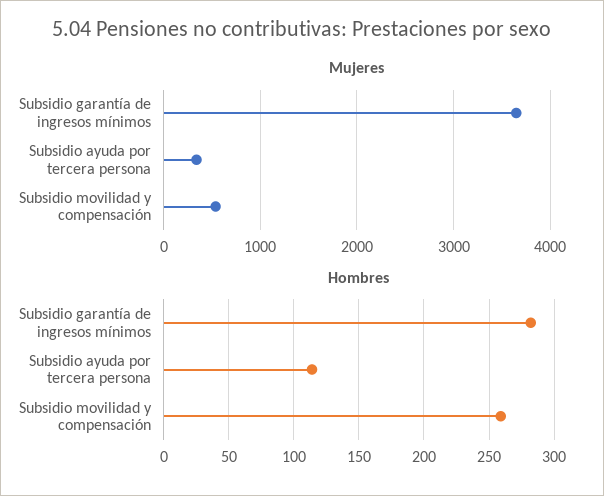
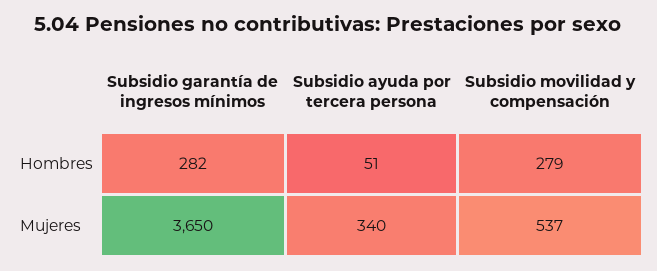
Hombres, Subsidio ayuda por tercera persona: 115 -> 51
Hombres, Subsidio movilidad y compensación: 260 -> 279

